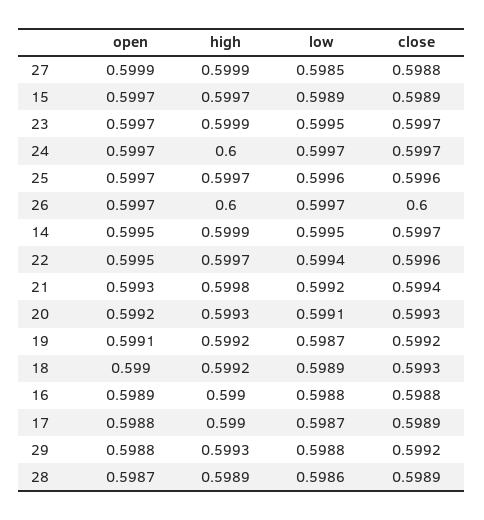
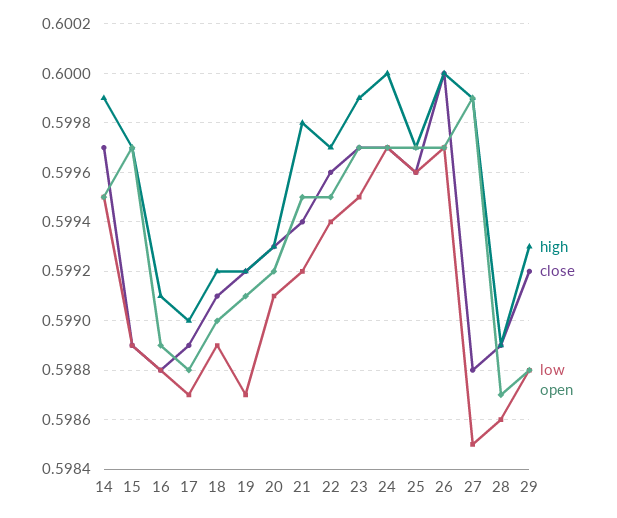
open, 21: 0.5993 -> 0.5995
close, 18: 0.5993 -> 0.5991
high, 16: 0.599 -> 0.5991

